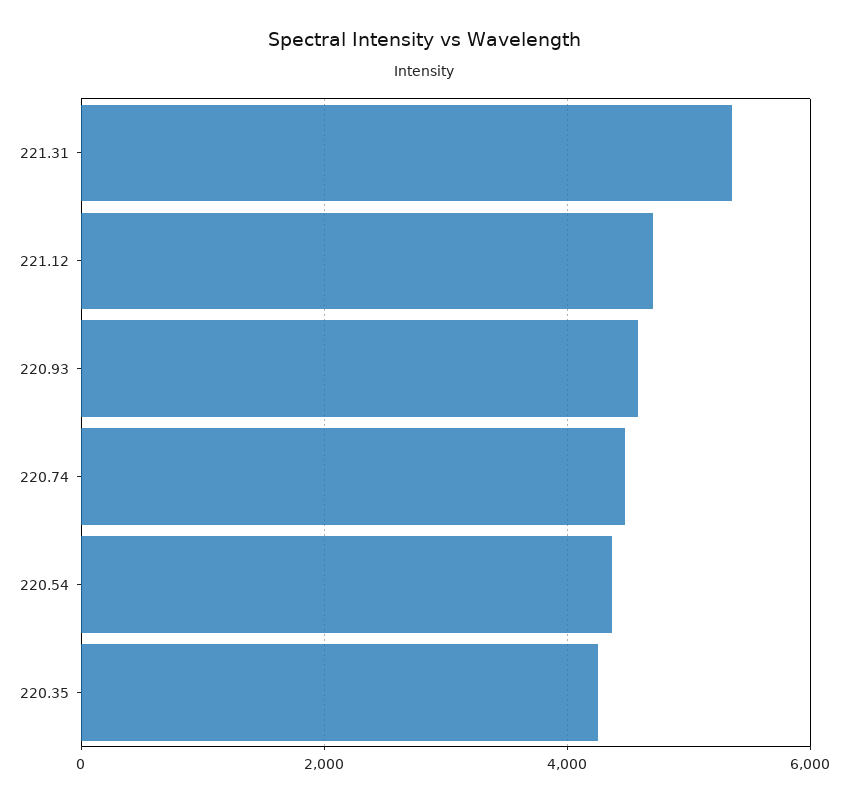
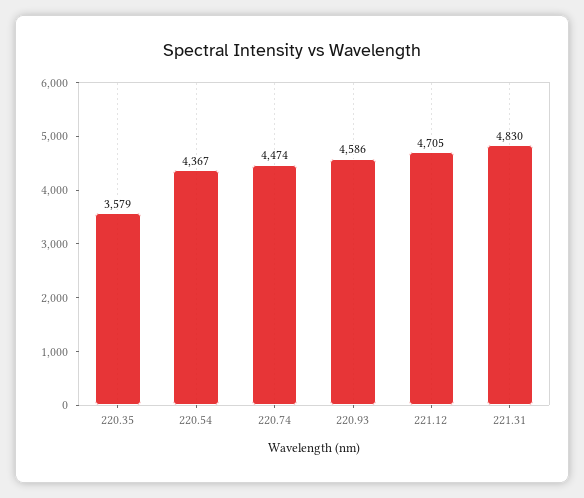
221.31: 5400 -> 4830
220.35: 4200 -> 3579

